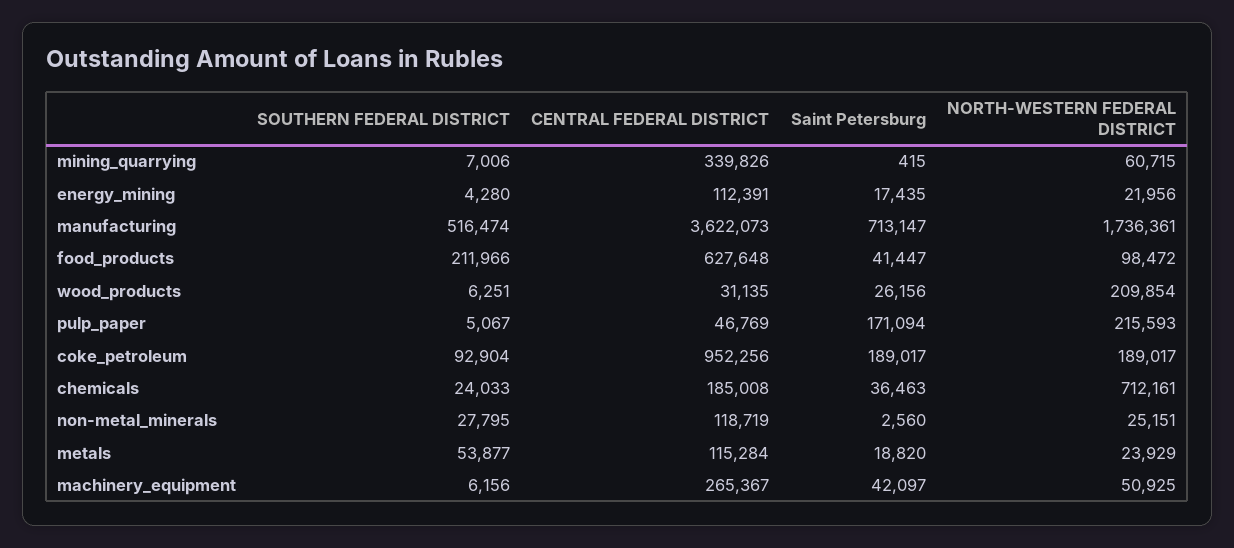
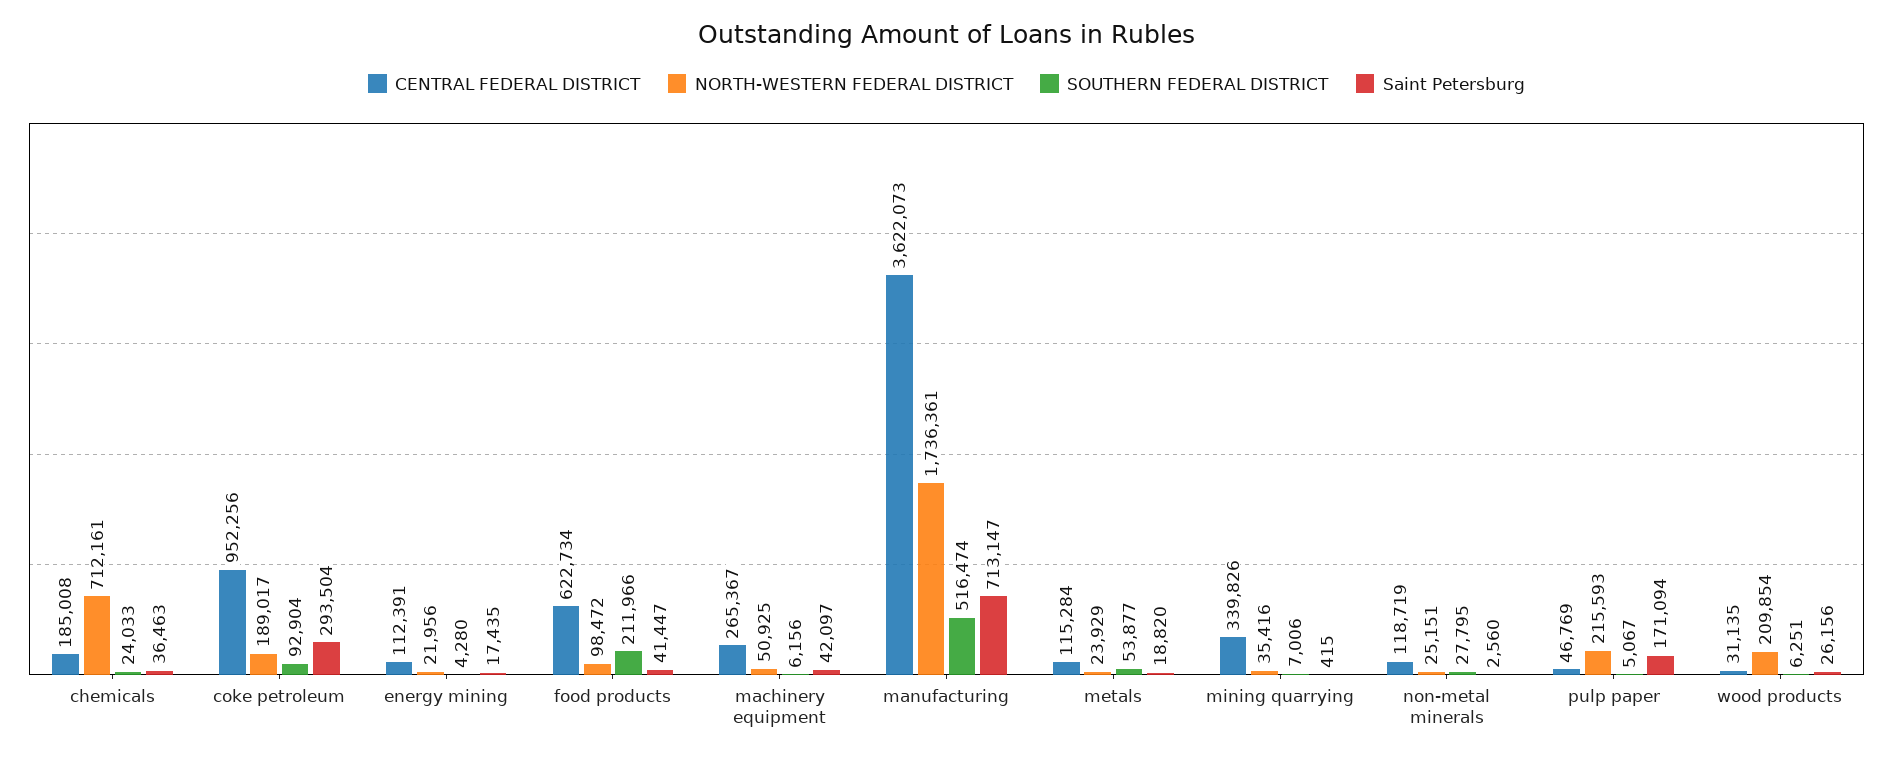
NORTH-WESTERN FEDERAL DISTRICT, mining_quarrying: 60715 -> 35416
CENTRAL FEDERAL DISTRICT, food_products: 627648 -> 622734
Saint Petersburg, coke_petroleum: 189017 -> 293504

